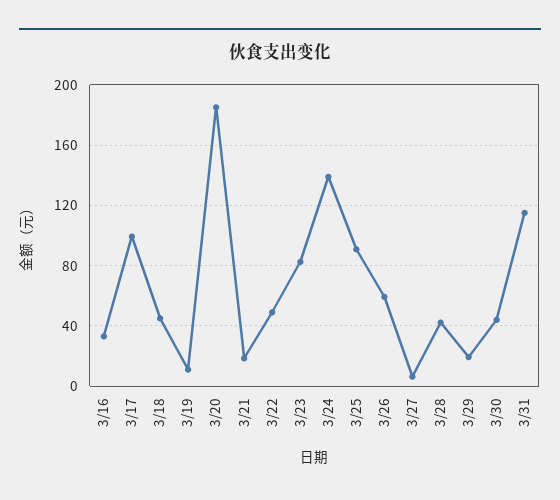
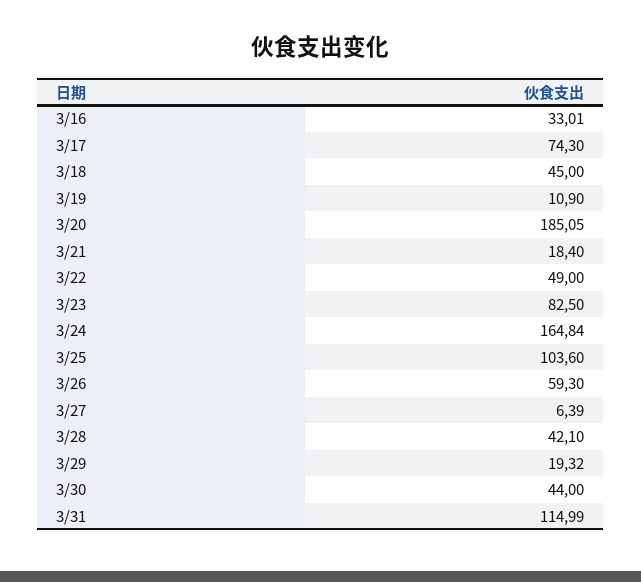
3/17: 100 -> 74.3
3/24: 140 -> 164.84
3/25: 90 -> 103.6

